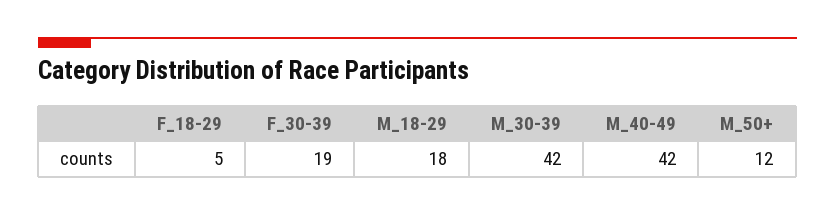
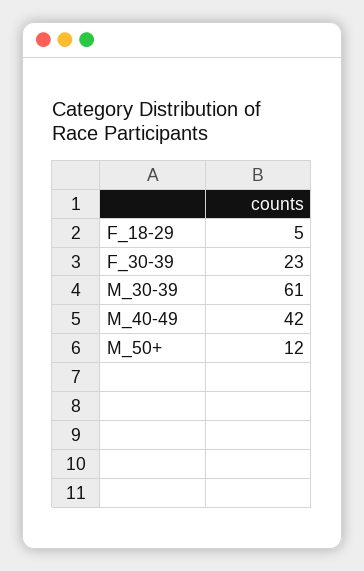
F_30-39: 19 -> 23
M_18-29: 18 -> none
M_30-39: 42 -> 61

